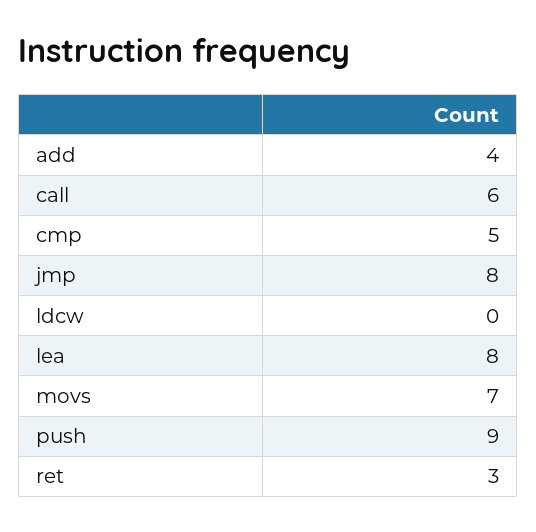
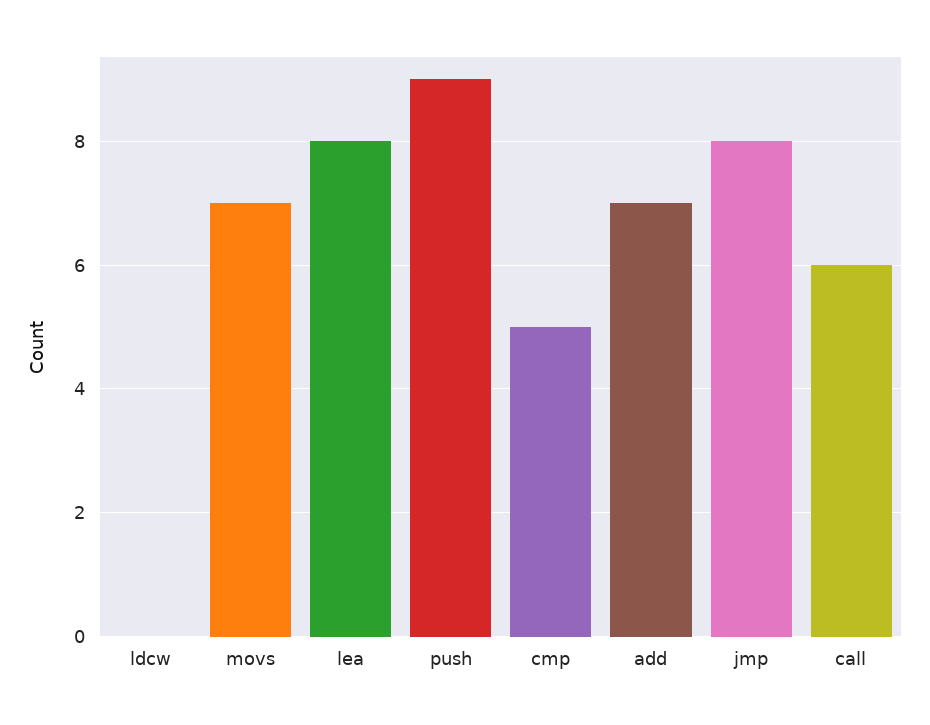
add: 4 -> 7
ret: 3 -> none

